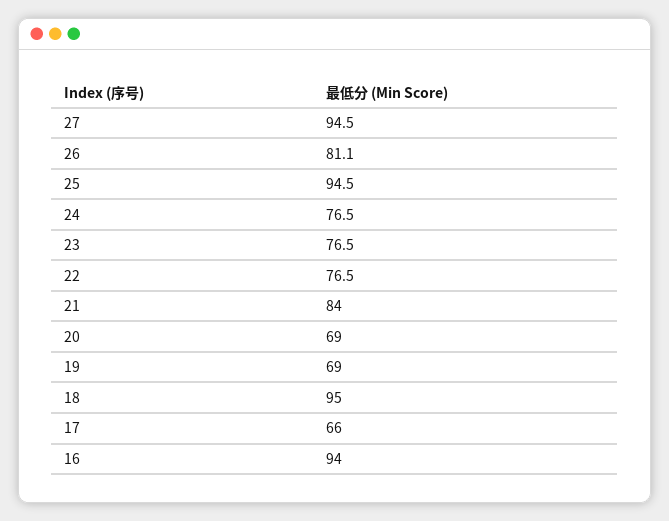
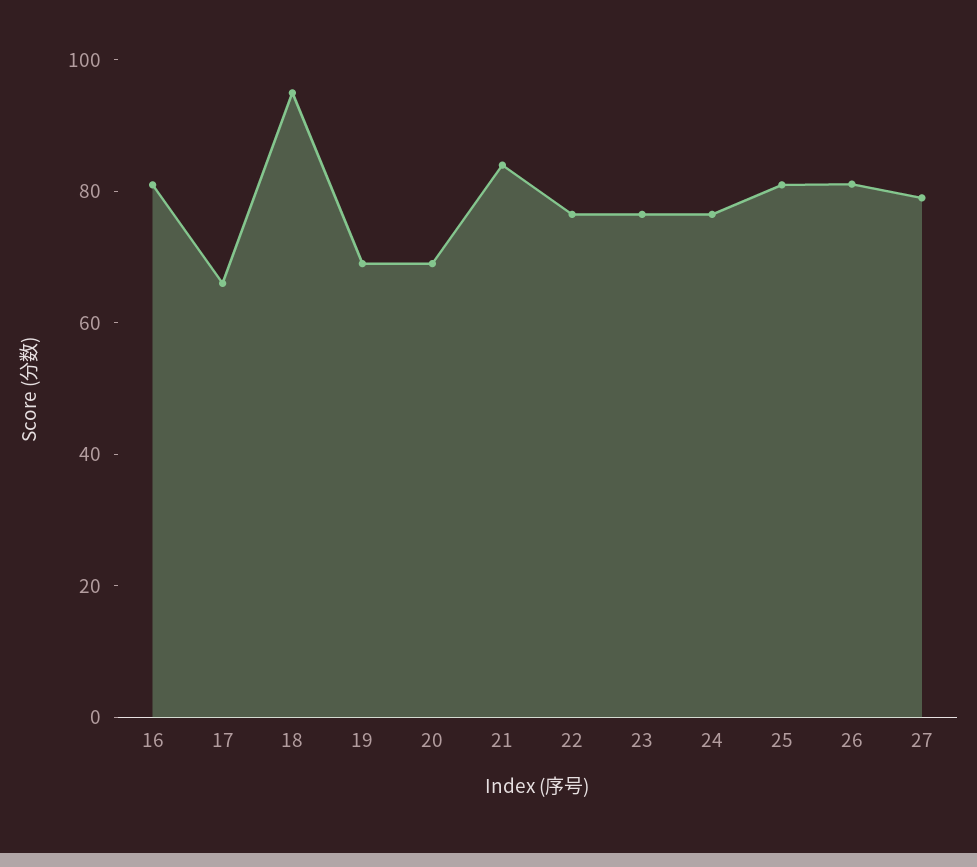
27: 94.5 -> 80
25: 94.5 -> 80
16: 94 -> 80

